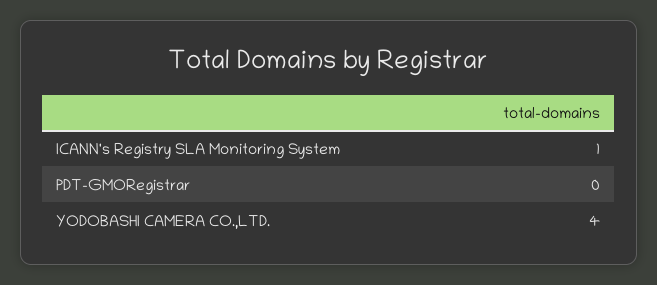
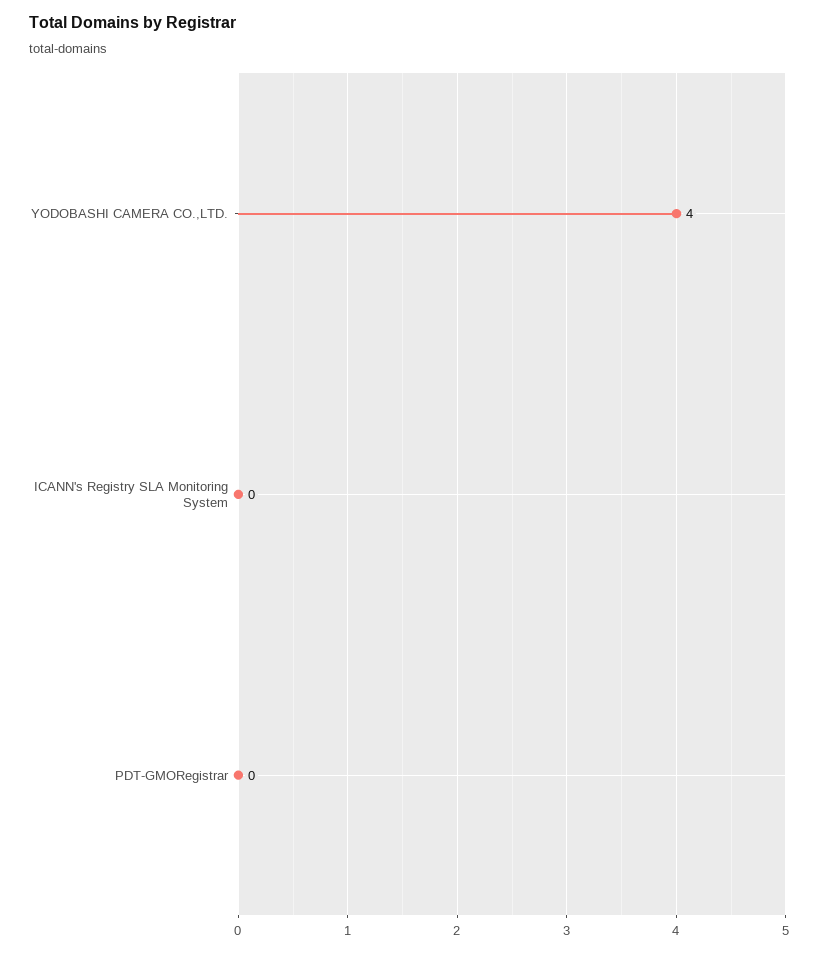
ICANN's Registry SLA Monitoring System: 1 -> 0

